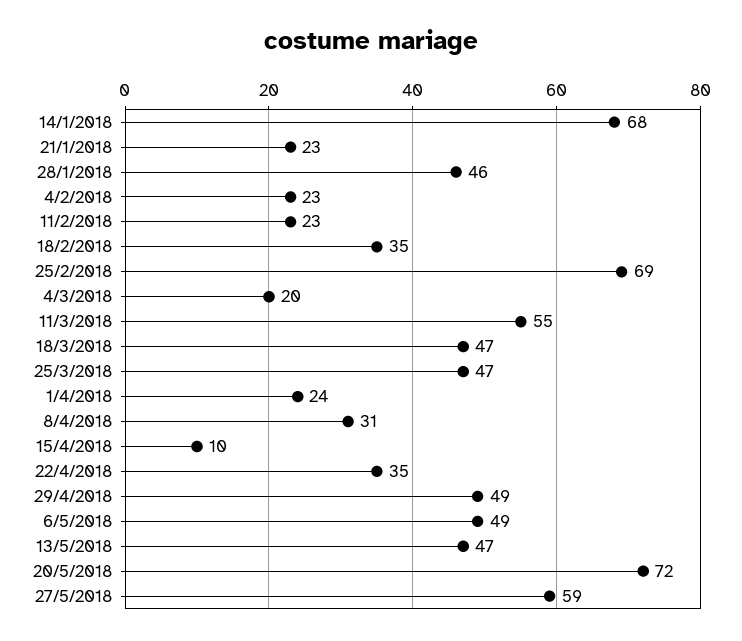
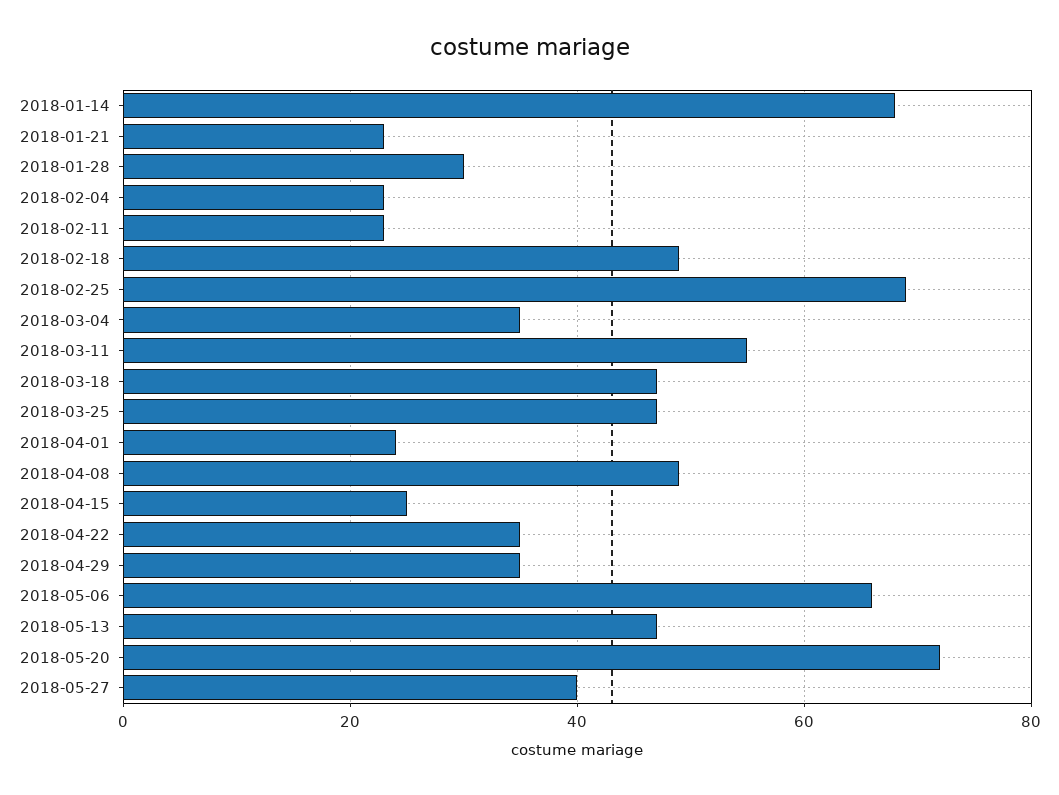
28/1/2018: 46 -> 30
18/2/2018: 35 -> 50
4/3/2018: 20 -> 35
8/4/2018: 31 -> 50
15/4/2018: 10 -> 25
29/4/2018: 49 -> 35
6/5/2018: 49 -> 65
27/5/2018: 59 -> 40

